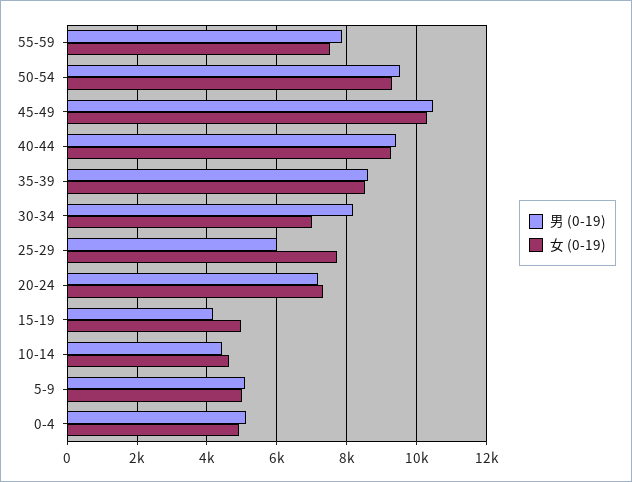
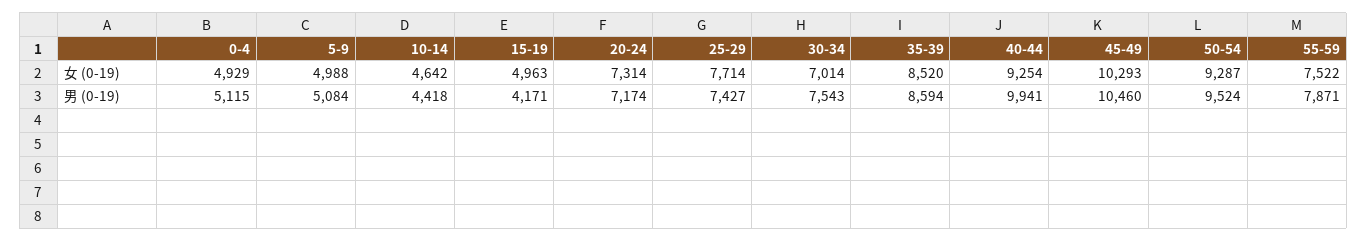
男 (0-19), 40-44: 9400 -> 9941
男 (0-19), 30-34: 8200 -> 7543
男 (0-19), 25-29: 6000 -> 7427

